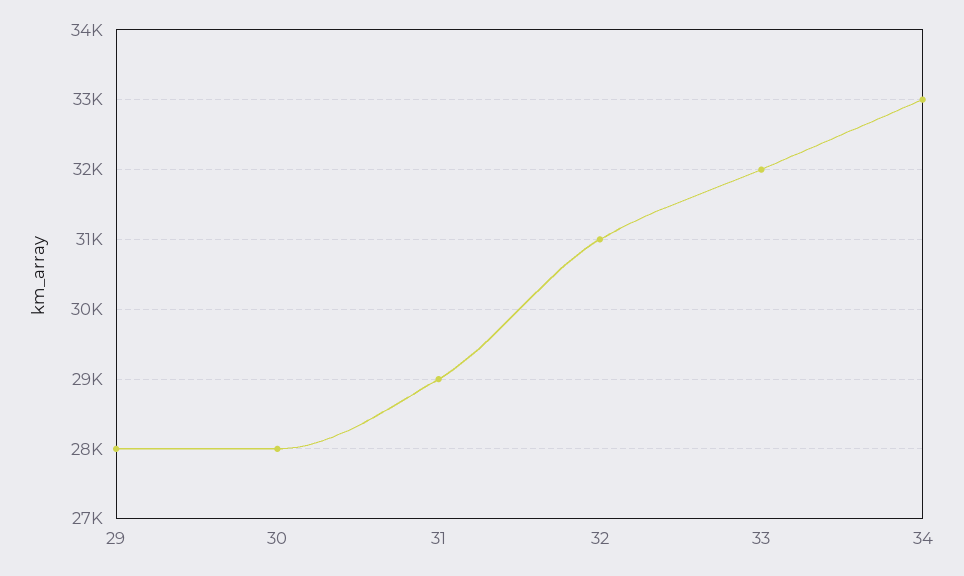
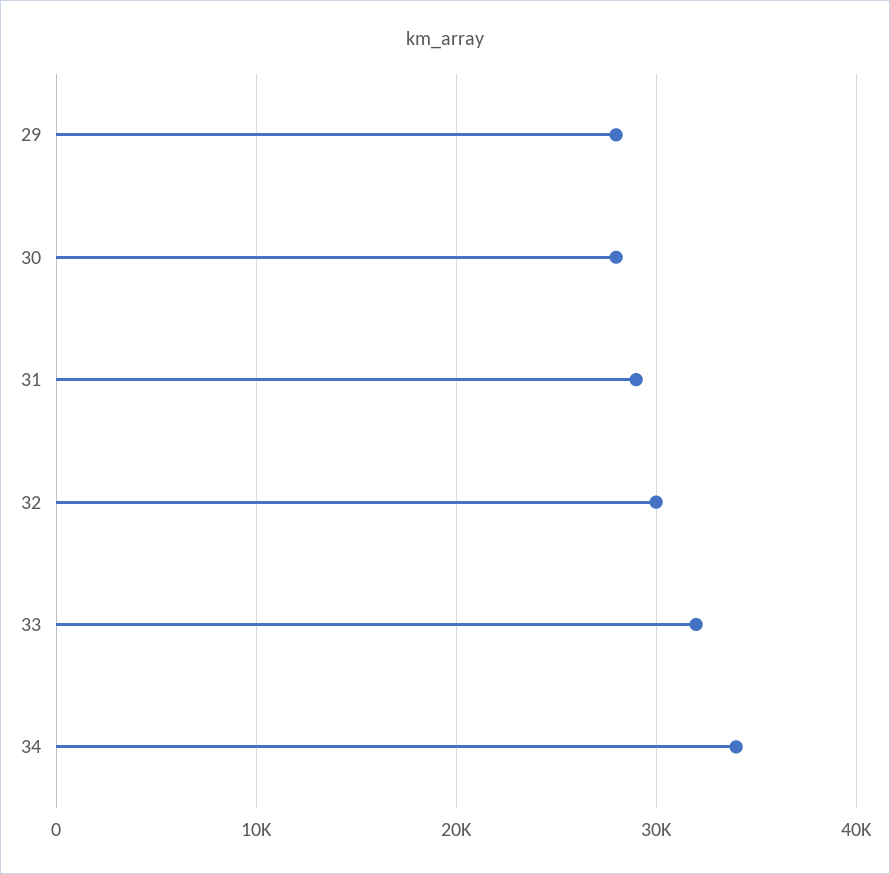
32: 31000 -> 30000
34: 33000 -> 34000

